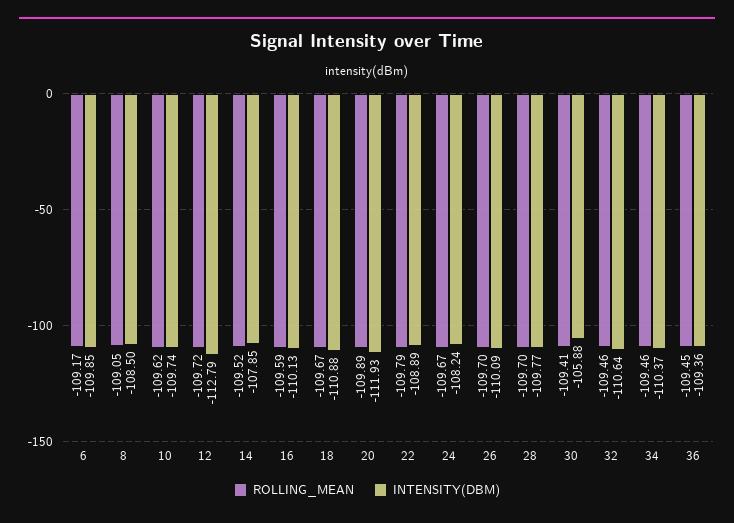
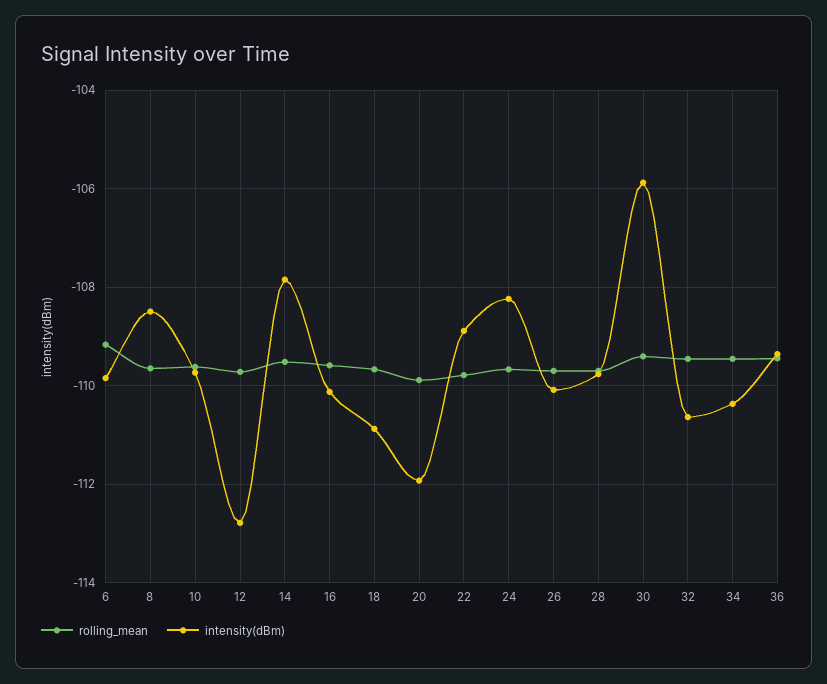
ROLLING_MEAN, 8: -109.05 -> -109.6

